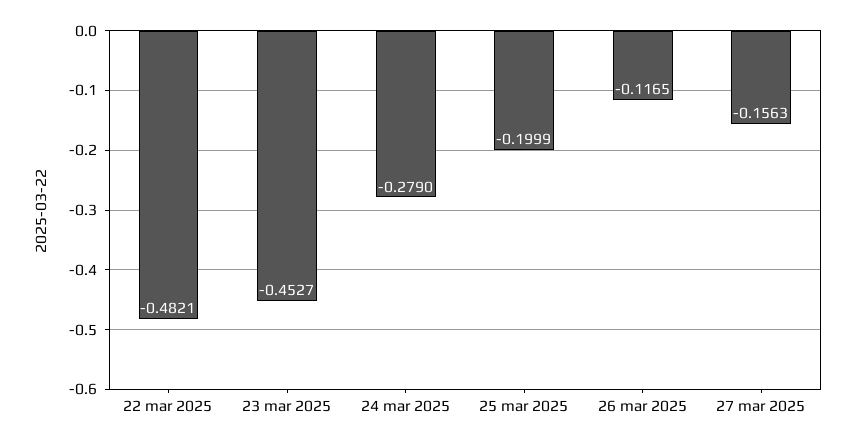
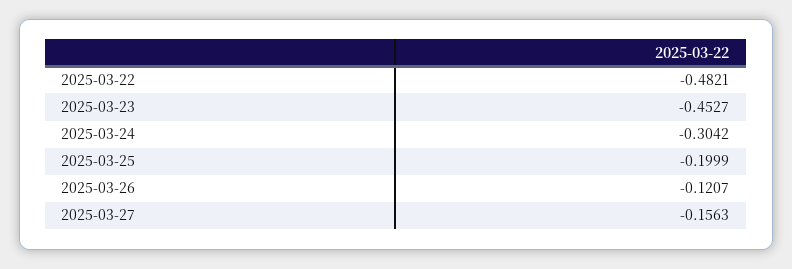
24 mar 2025: -0.279 -> -0.3042
26 mar 2025: -0.1165 -> -0.1207

